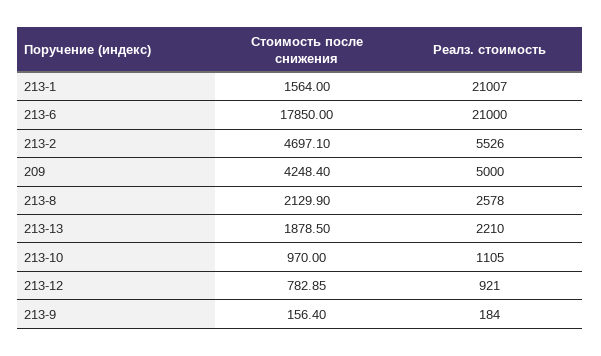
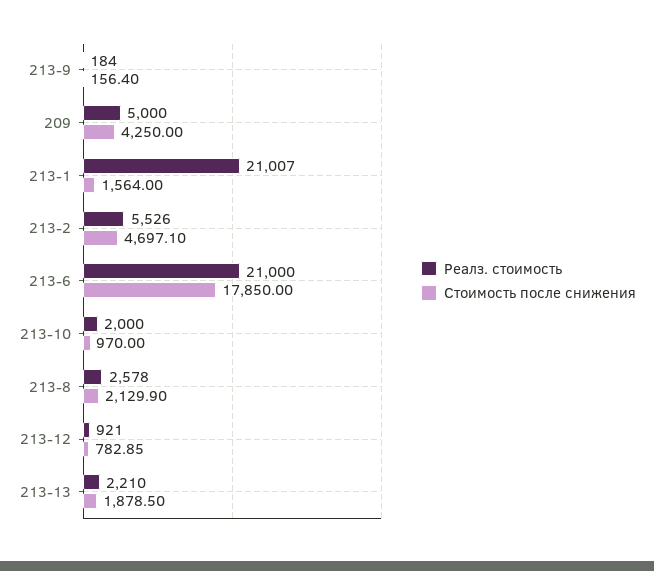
Стоимость после снижения, 209: 4248.4 -> 4250
Реалз. стоимость, 213-10: 1105 -> 2000

